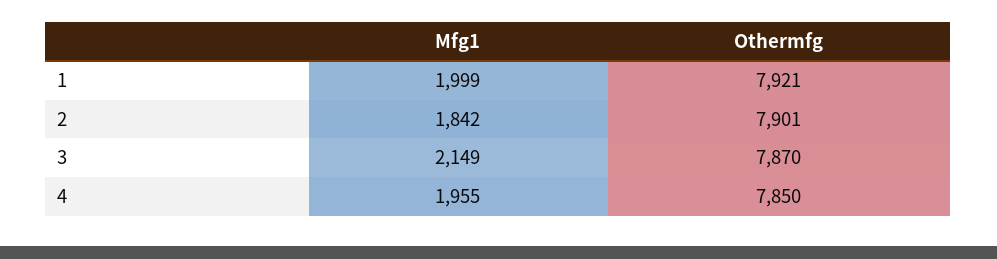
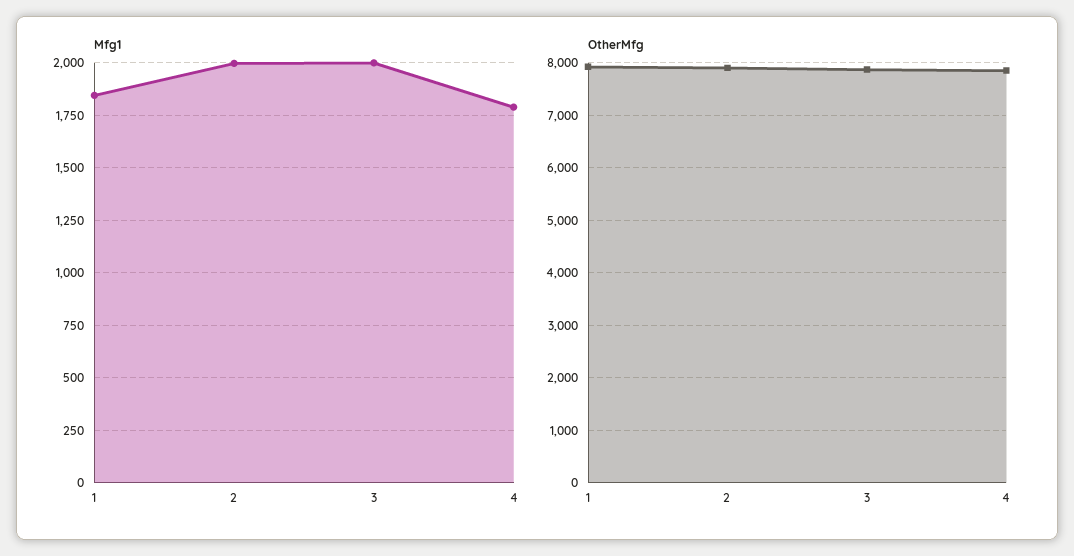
Mfg1, 1: 1999 -> 1850
Mfg1, 2: 1842 -> 2000
Mfg1, 3: 2149 -> 2000
Mfg1, 4: 1955 -> 1800

